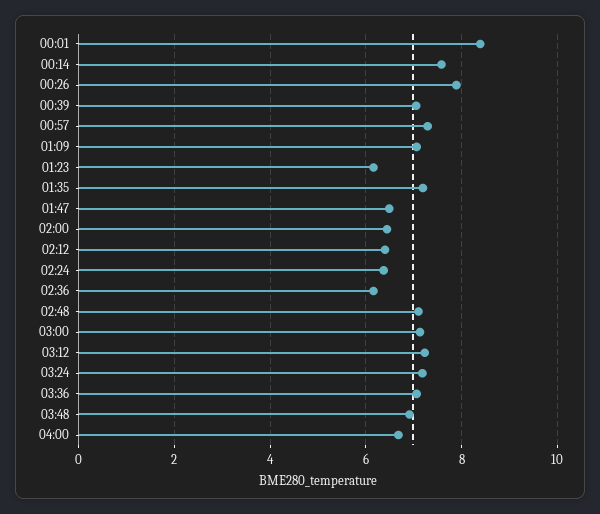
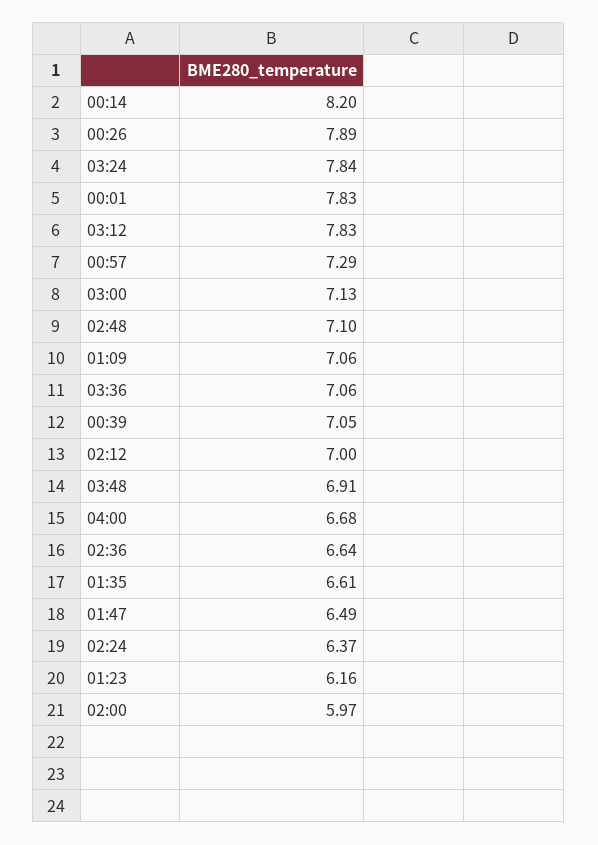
00:01: 8.4 -> 7.83
00:14: 7.6 -> 8.2
01:35: 7.2 -> 6.61
02:00: 6.4 -> 5.97
02:12: 6.4 -> 7
02:36: 6.2 -> 6.64
03:12: 7.2 -> 7.83
03:24: 7.2 -> 7.84

